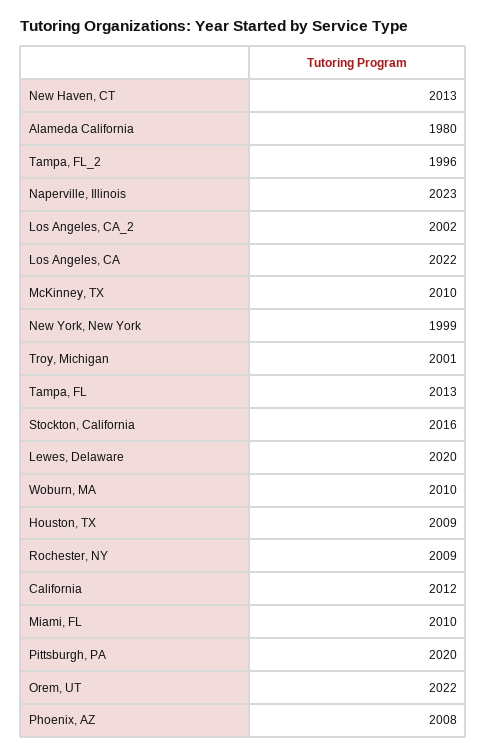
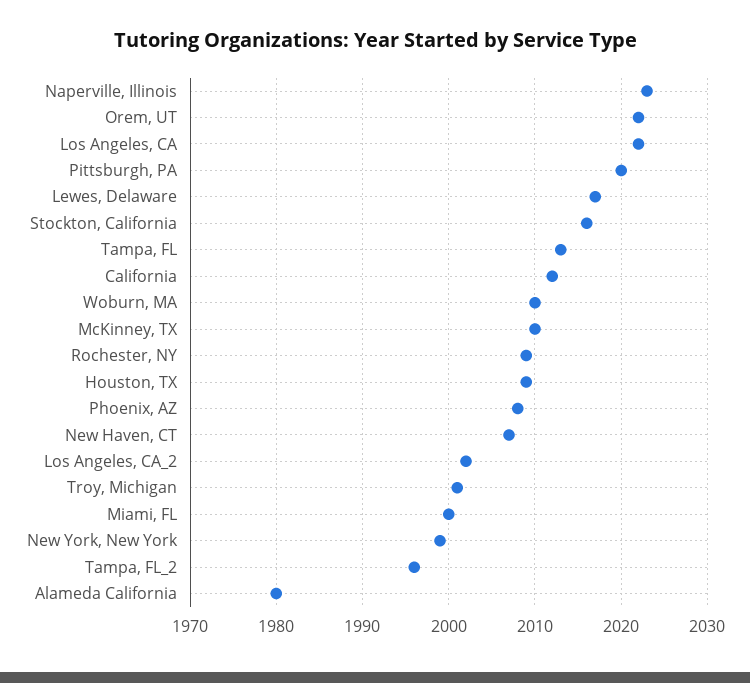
New Haven, CT: 2013 -> 2007
Lewes, Delaware: 2020 -> 2017
Miami, FL: 2010 -> 2000

